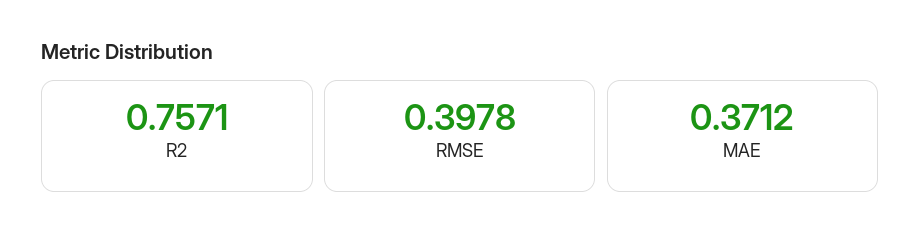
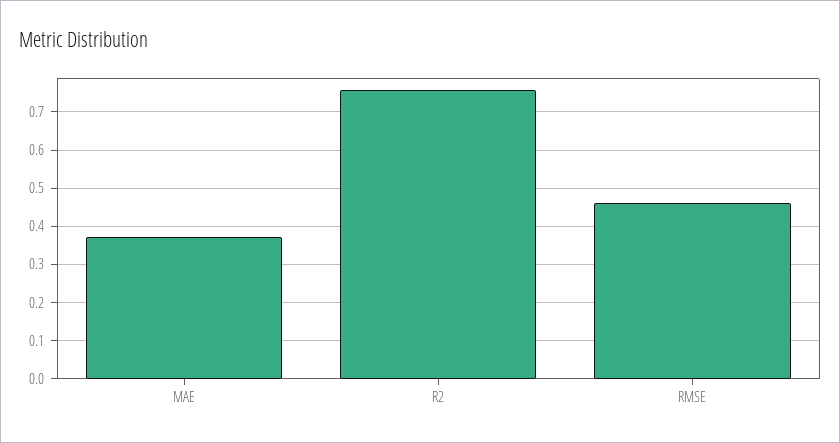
RMSE: 0.3978 -> 0.46

